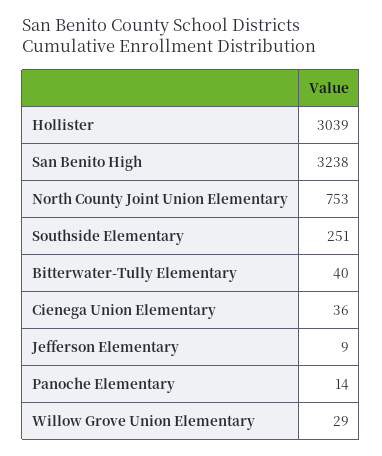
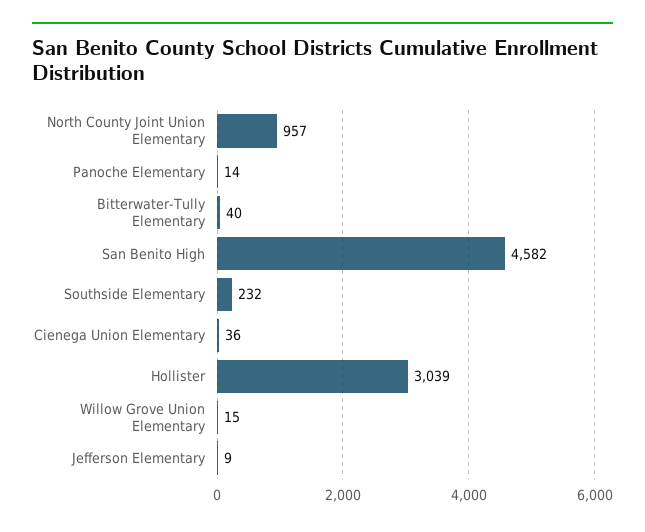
San Benito High: 3238 -> 4582
North County Joint Union Elementary: 753 -> 957
Southside Elementary: 251 -> 232
Willow Grove Union Elementary: 29 -> 15

